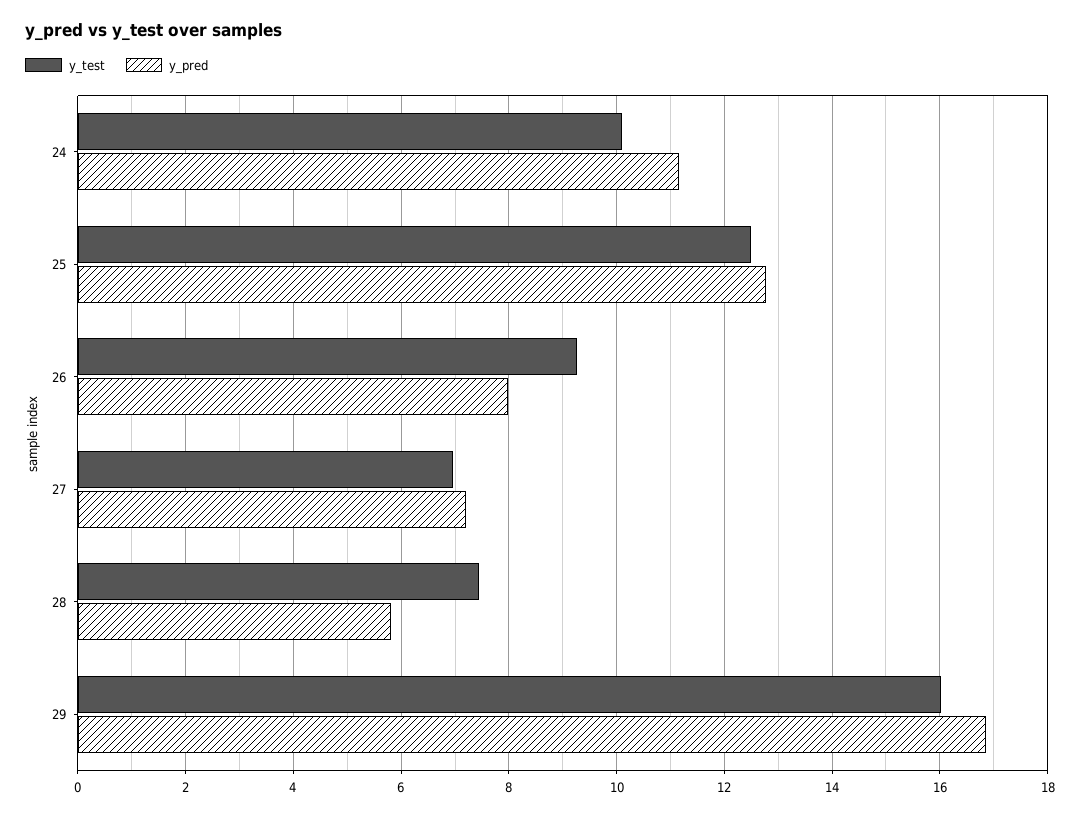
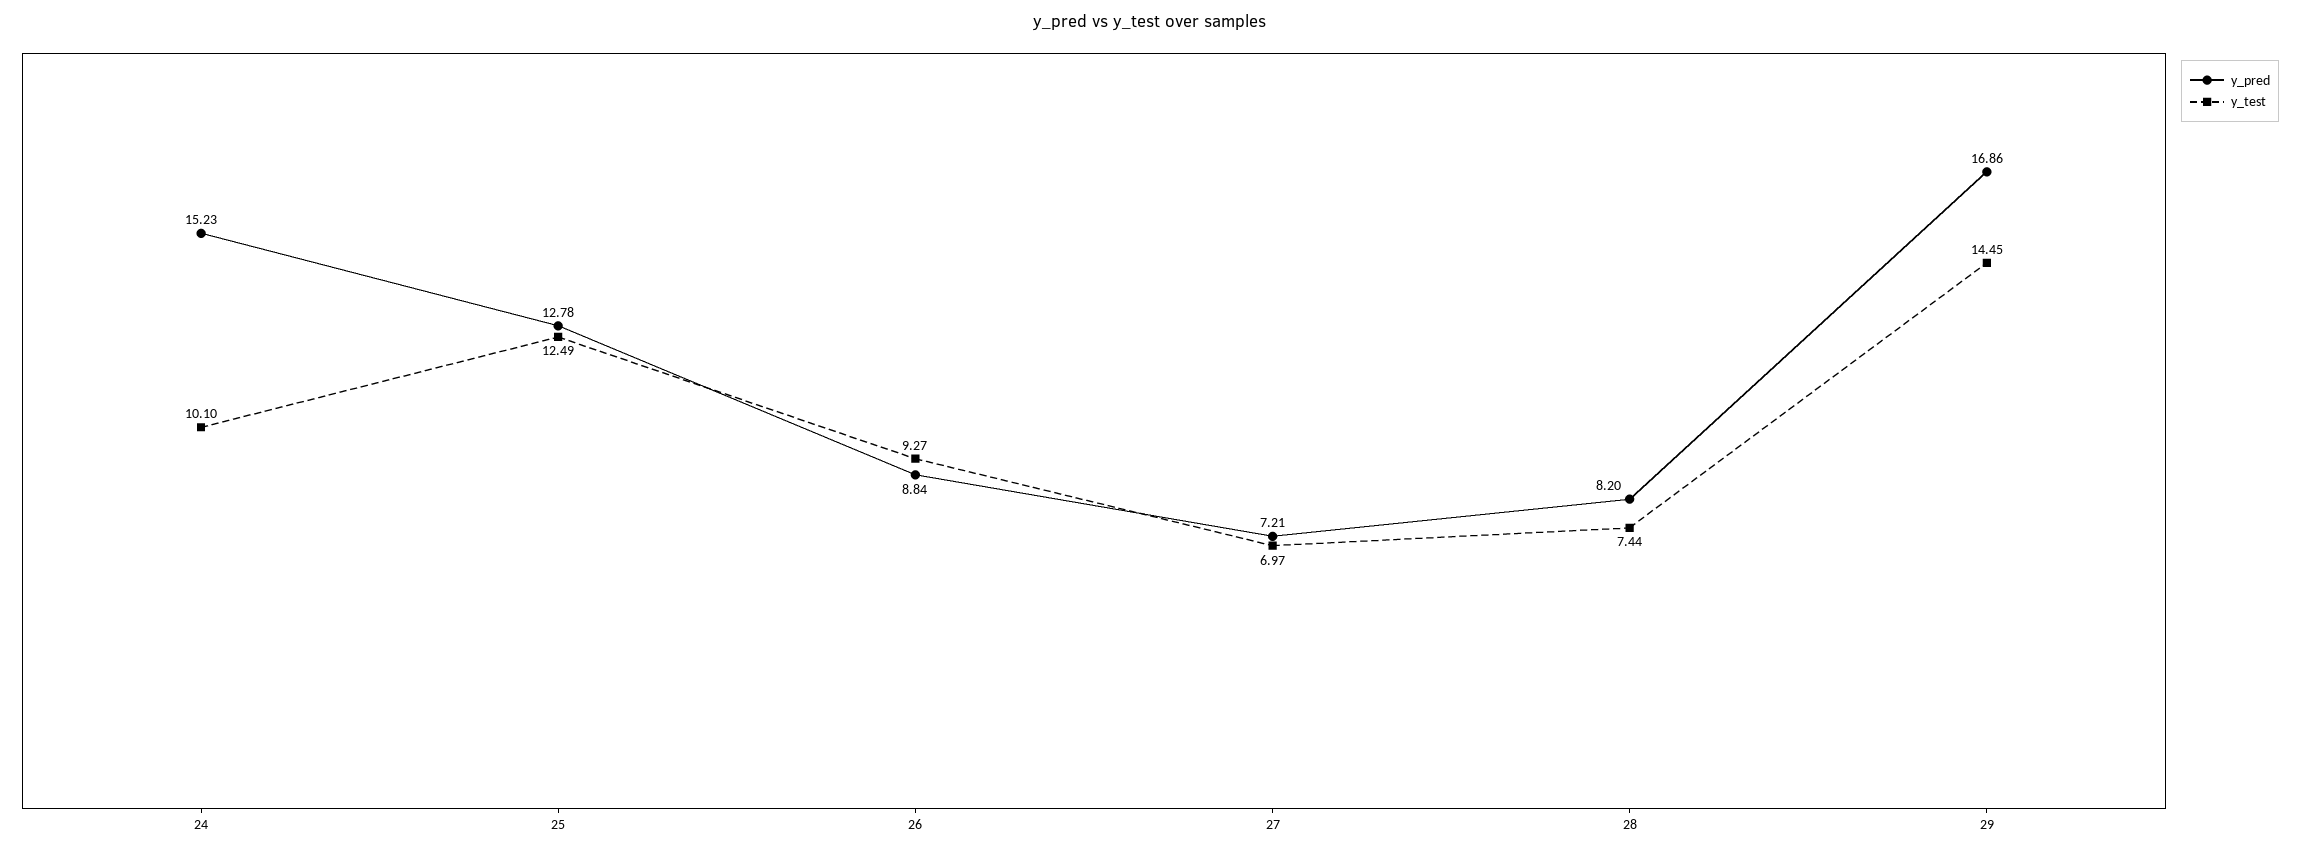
y_pred, 24: 11.2 -> 15.23
y_pred, 26: 8 -> 8.84
y_pred, 28: 5.8 -> 8.2
y_test, 29: 16 -> 14.45

